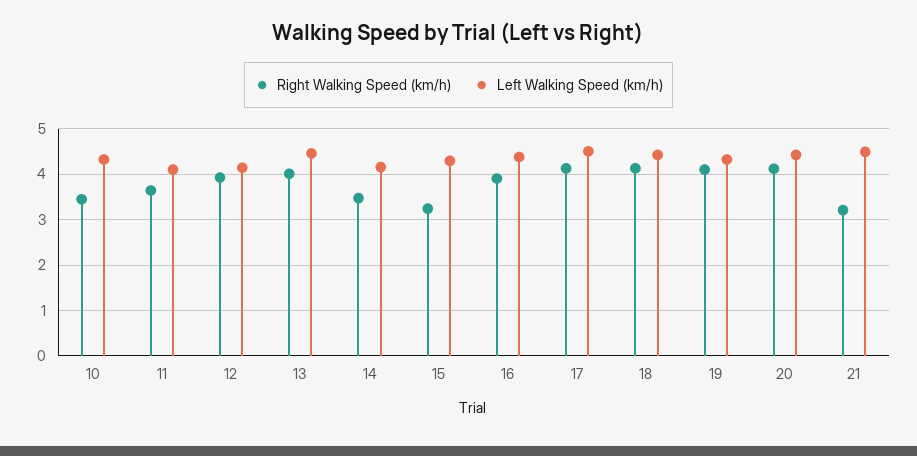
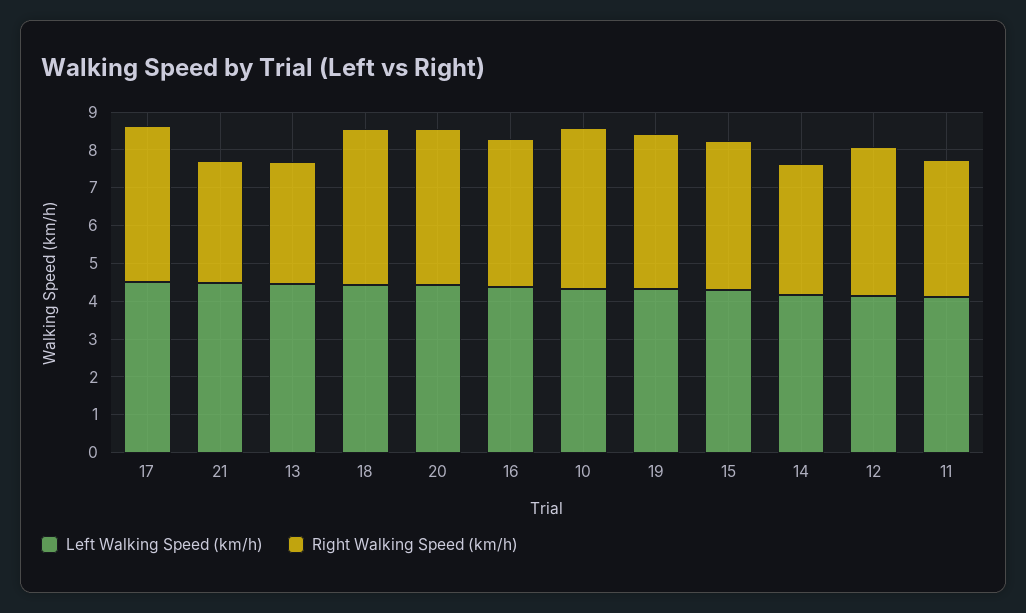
Right Walking Speed (km/h), 10: 3.4 -> 4.25
Right Walking Speed (km/h), 13: 4 -> 3.25
Right Walking Speed (km/h), 15: 3.2 -> 4

